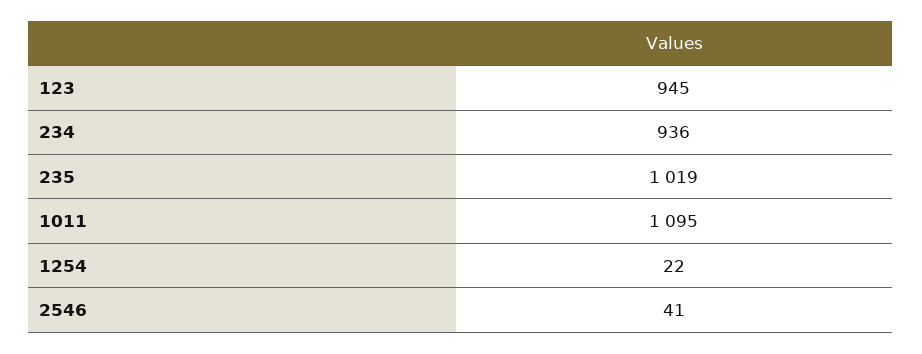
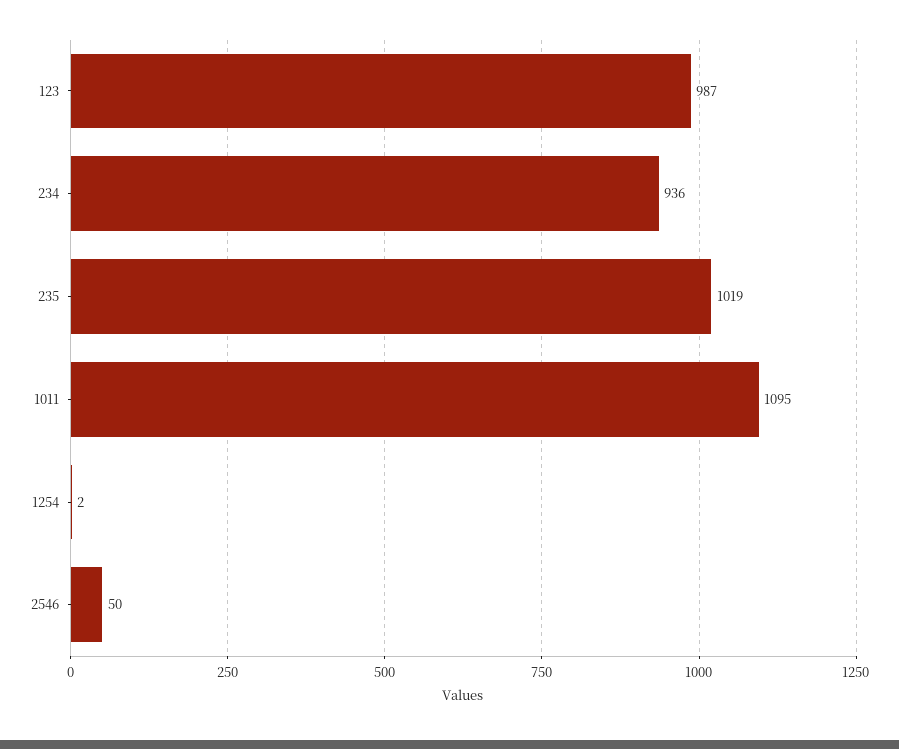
123: 945 -> 987
1254: 22 -> 2
2546: 41 -> 50

